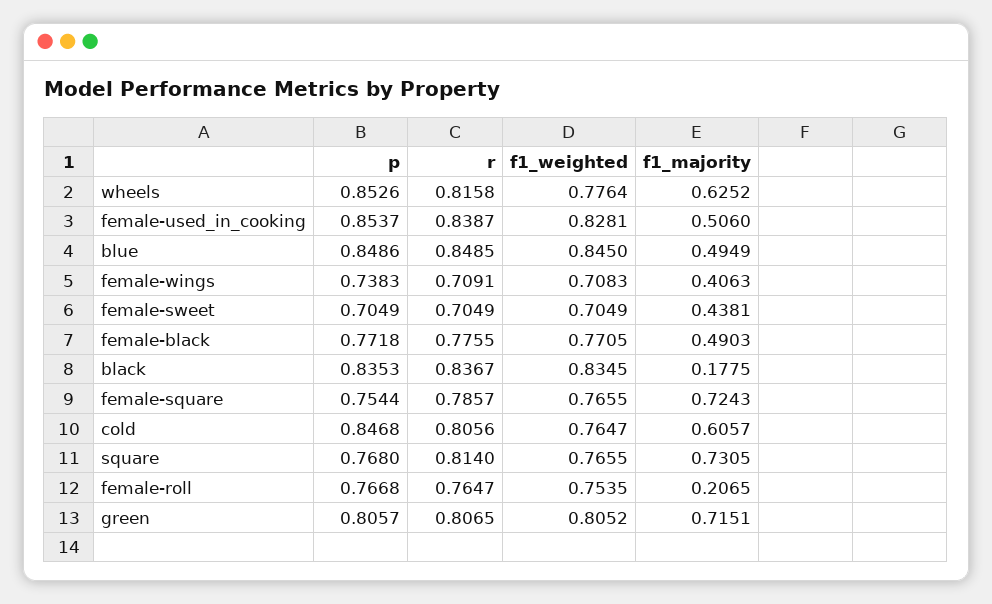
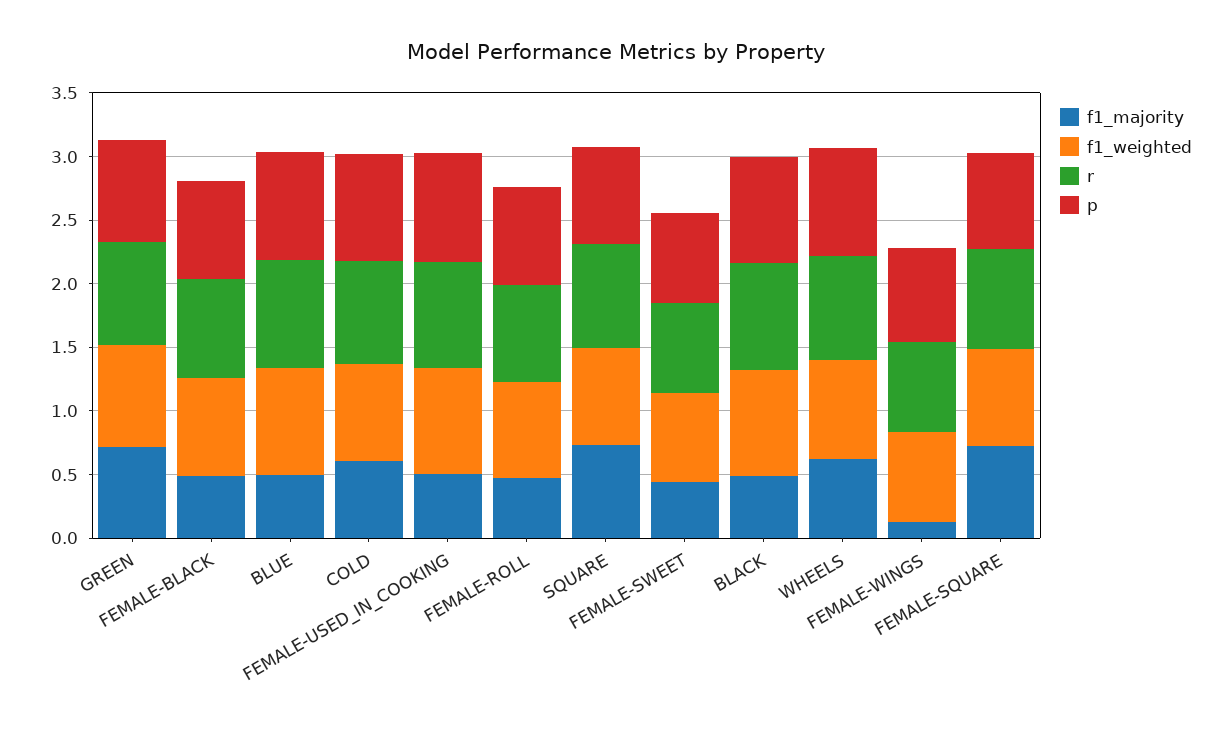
f1_majority, female-wings: 0.4063 -> 0.1
f1_majority, black: 0.1775 -> 0.5
f1_majority, female-roll: 0.2065 -> 0.5

